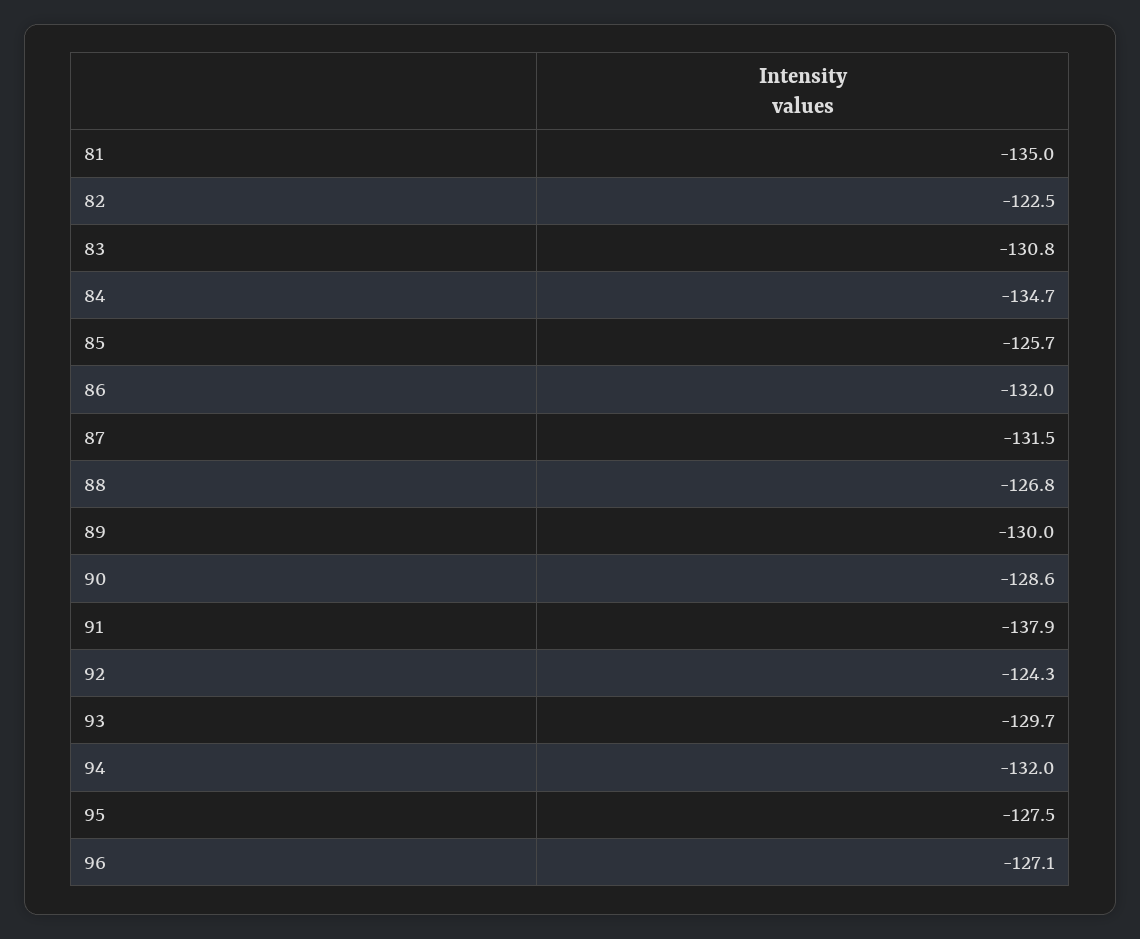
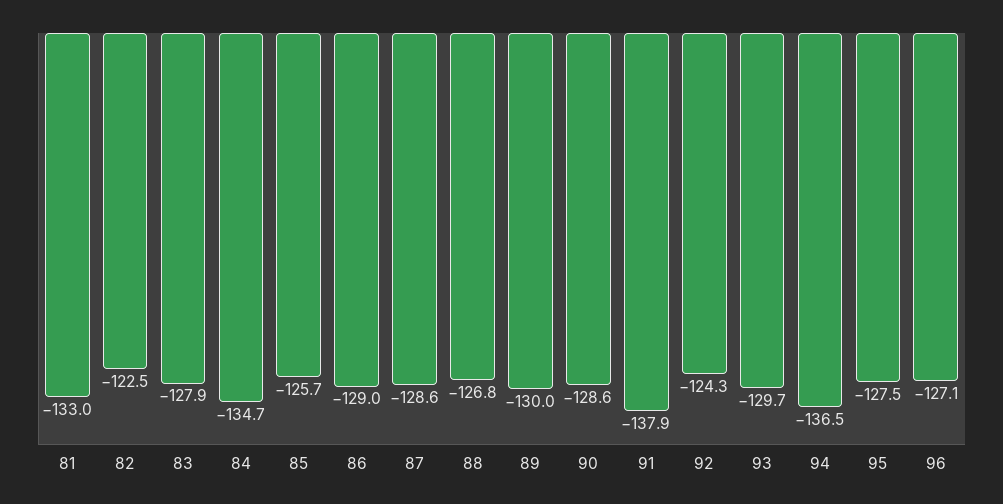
81: -135 -> -133
83: -130.8 -> -127.9
86: -132 -> -129
87: -131.5 -> -128.6
94: -132 -> -136.5

